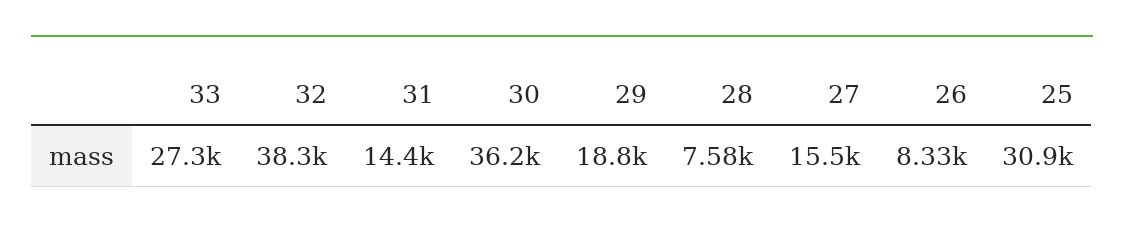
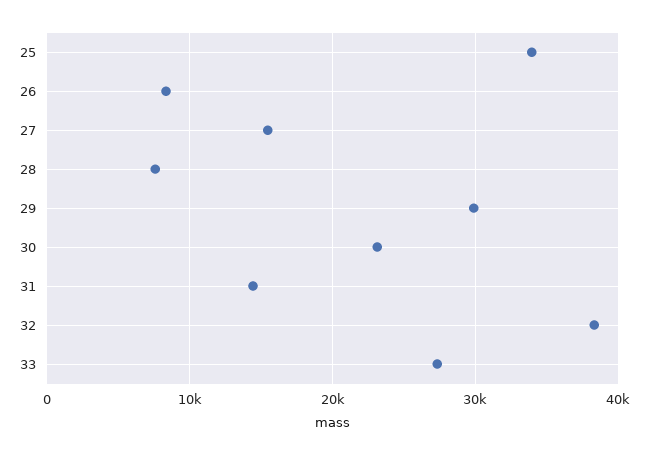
30: 36200 -> 23000
29: 18800 -> 30000
25: 30900 -> 34000

